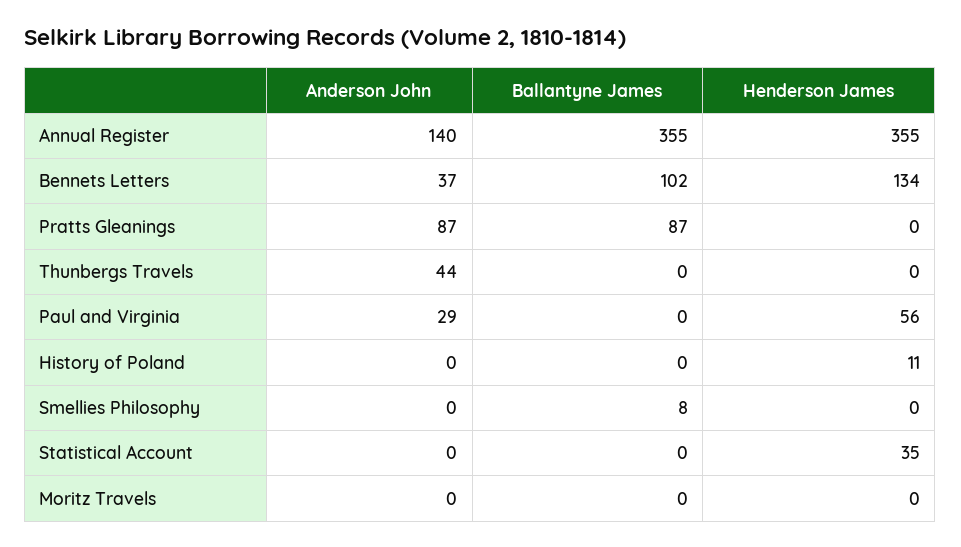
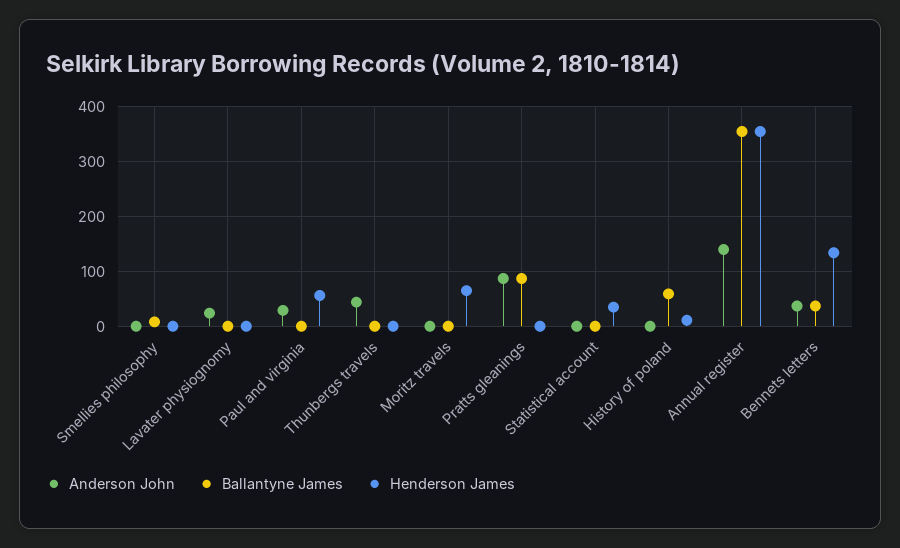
Ballantyne James, Bennets Letters: 102 -> 40
Ballantyne James, History of Poland: 0 -> 60
Henderson James, Moritz Travels: 0 -> 60
Anderson John, Lavater physiognomy: none -> 20
Ballantyne James, Lavater physiognomy: none -> 0
Henderson James, Lavater physiognomy: none -> 0

